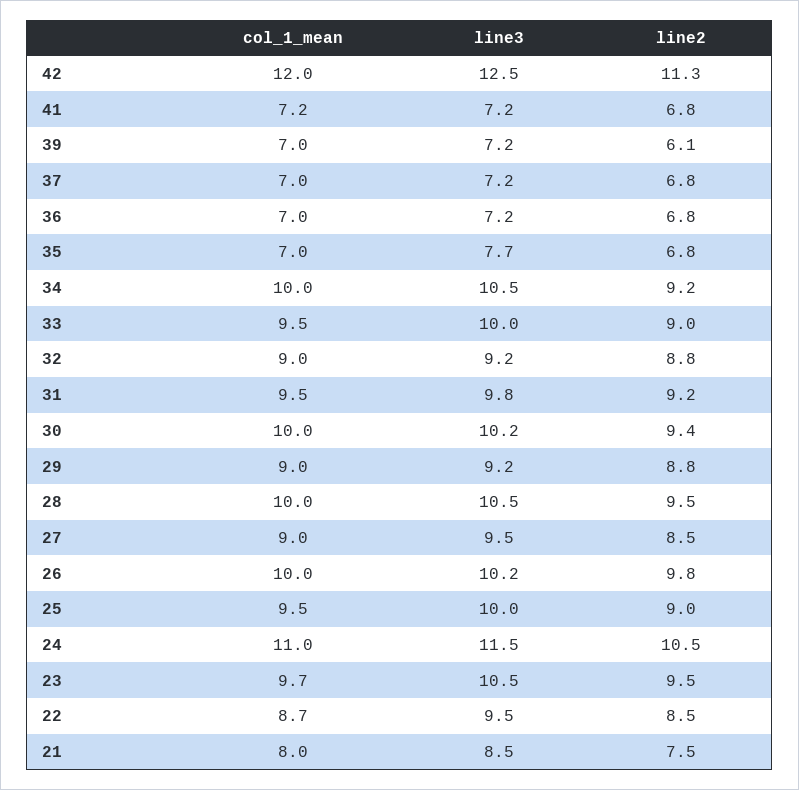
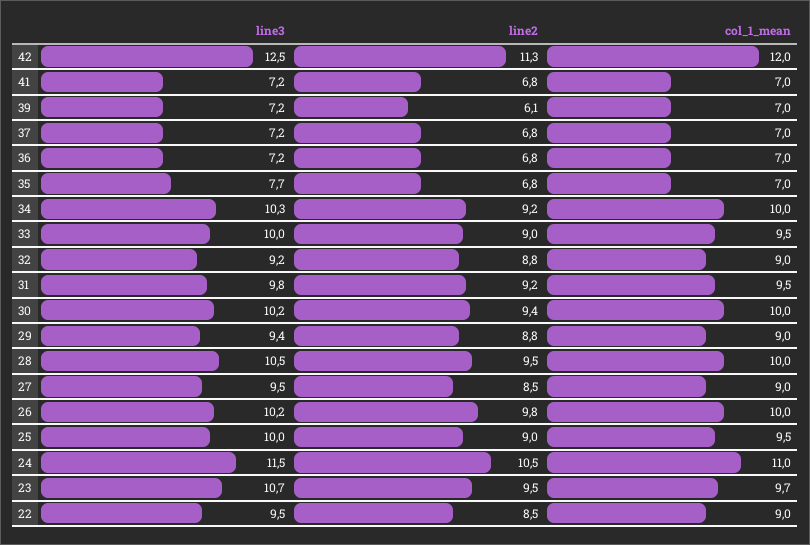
col_1_mean, 41: 7.2 -> 7
line3, 34: 10.5 -> 10.3
line3, 29: 9.2 -> 9.4
line3, 23: 10.5 -> 10.7
col_1_mean, 22: 8.7 -> 9
col_1_mean, 21: 8 -> none
line3, 21: 8.5 -> none
line2, 21: 7.5 -> none

